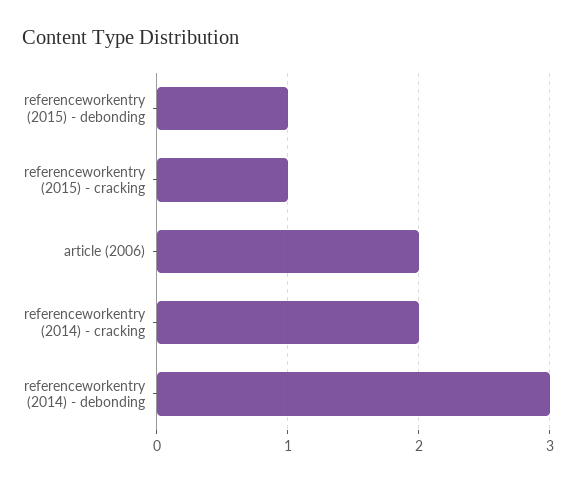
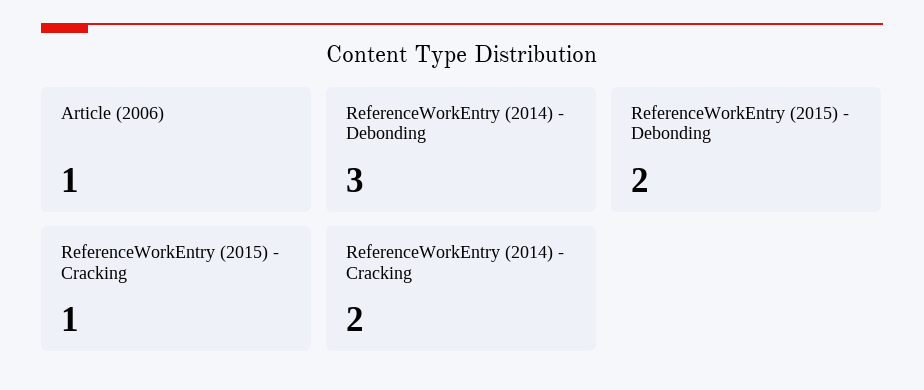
referenceworkentry (2015) - debonding: 1 -> 2
article (2006): 2 -> 1

